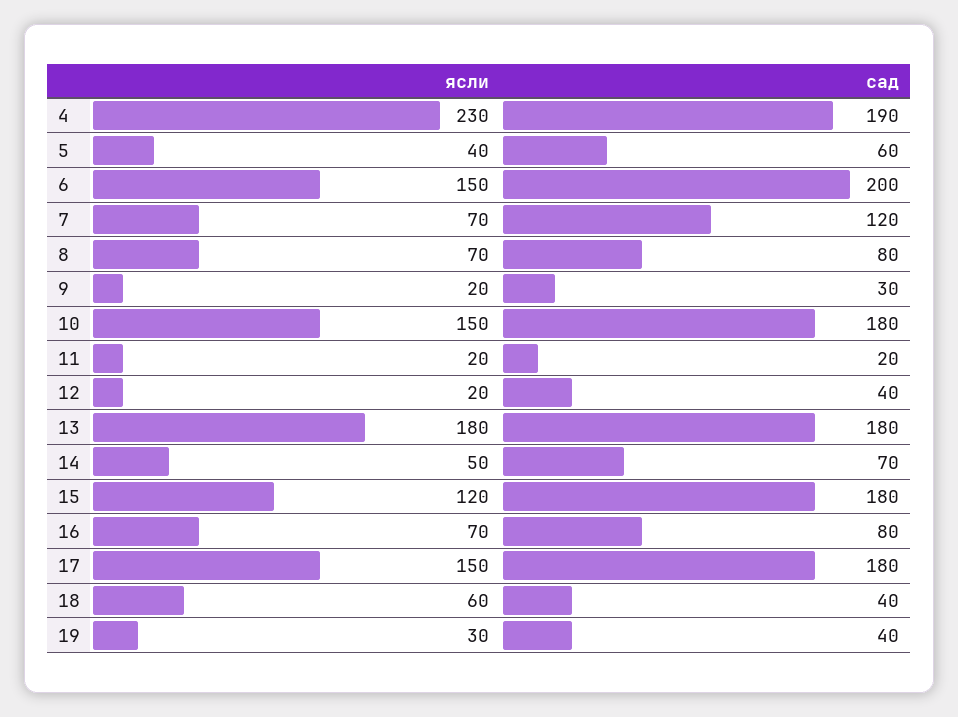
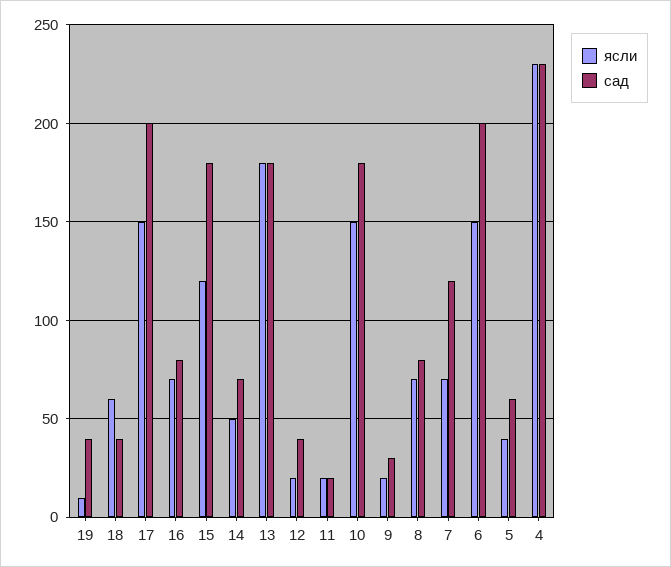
сад, 4: 190 -> 230
сад, 17: 180 -> 200
ясли, 19: 30 -> 10

